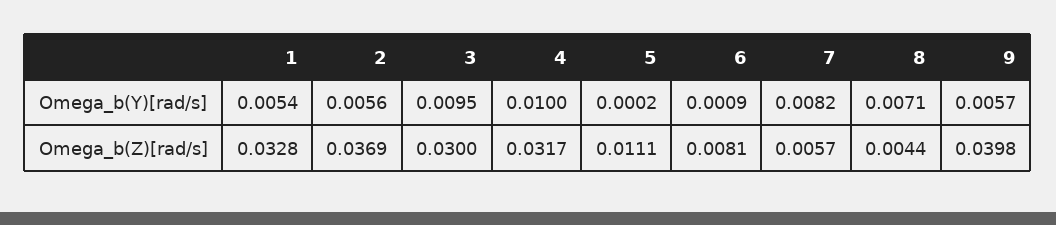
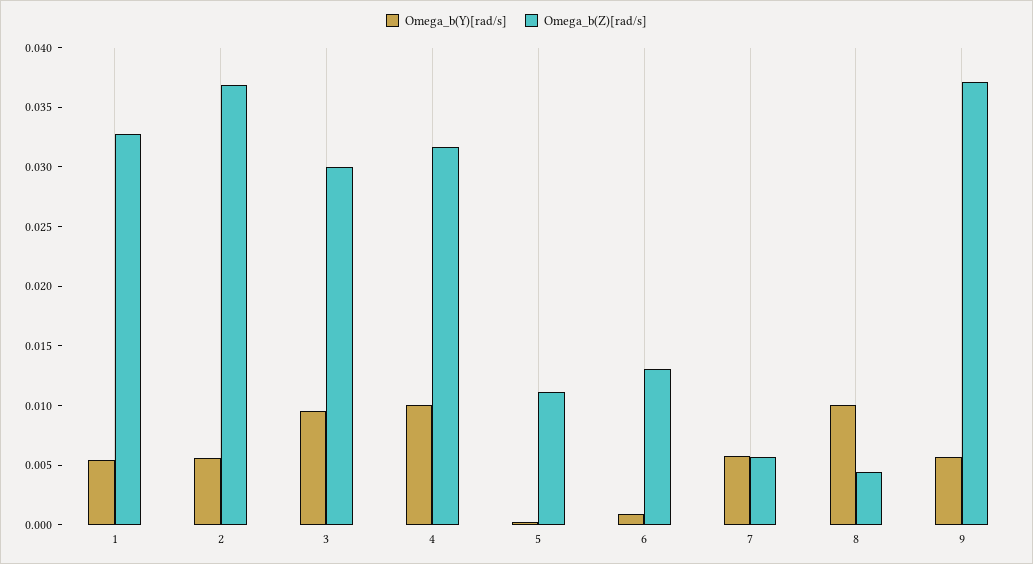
Omega_b(Y)[rad/s], 7: 0.0082 -> 0.006
Omega_b(Y)[rad/s], 8: 0.0071 -> 0.01
Omega_b(Z)[rad/s], 6: 0.0081 -> 0.013
Omega_b(Z)[rad/s], 9: 0.0398 -> 0.037

